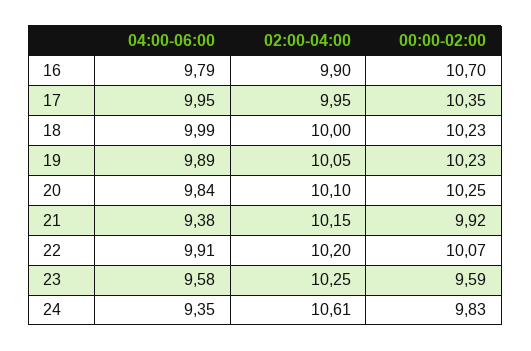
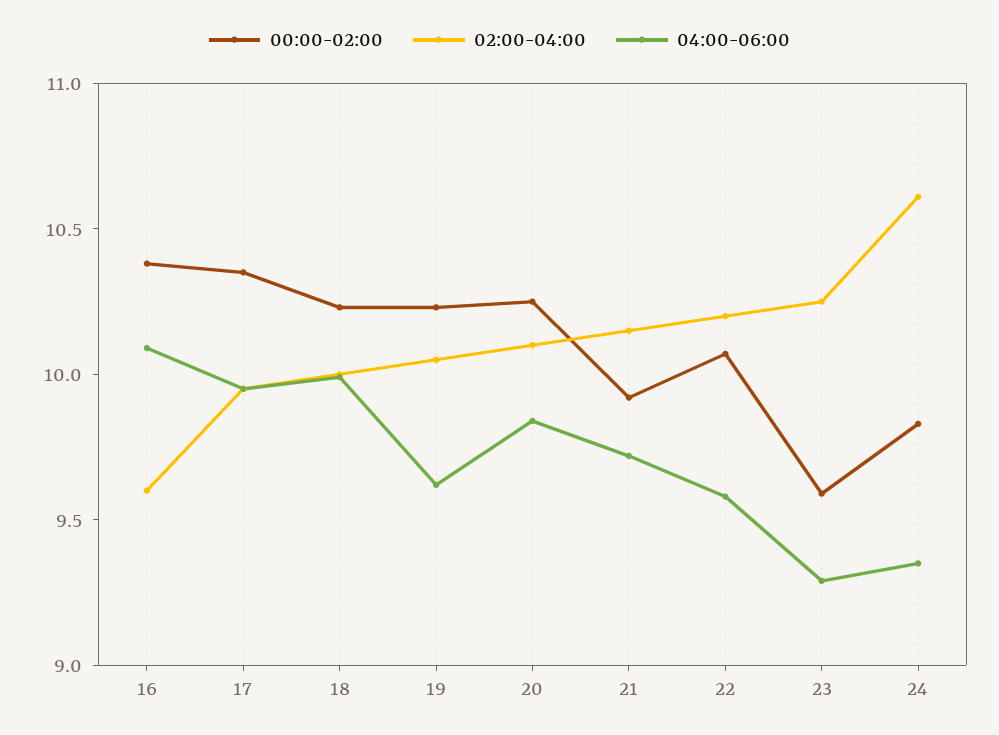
04:00-06:00, 16: 9.79 -> 10.1
02:00-04:00, 16: 9.9 -> 9.6
00:00-02:00, 16: 10.7 -> 10.4
04:00-06:00, 19: 9.89 -> 9.6
04:00-06:00, 21: 9.38 -> 9.7
04:00-06:00, 22: 9.91 -> 9.6
04:00-06:00, 23: 9.58 -> 9.3

